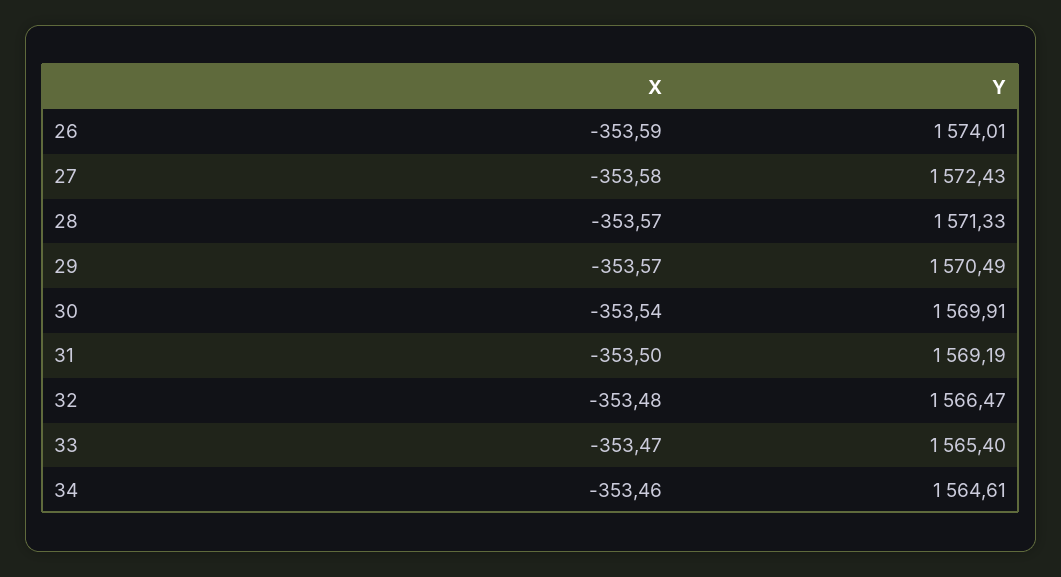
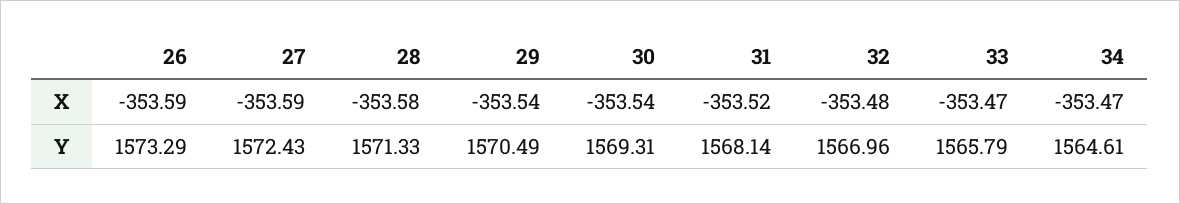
Y, 26: 1574.01 -> 1573.29
X, 27: -353.58 -> -353.59
X, 28: -353.57 -> -353.58
X, 29: -353.57 -> -353.54
Y, 30: 1569.91 -> 1569.31
X, 31: -353.5 -> -353.52
Y, 31: 1569.19 -> 1568.14
Y, 32: 1566.47 -> 1566.96
Y, 33: 1565.4 -> 1565.79
X, 34: -353.46 -> -353.47

